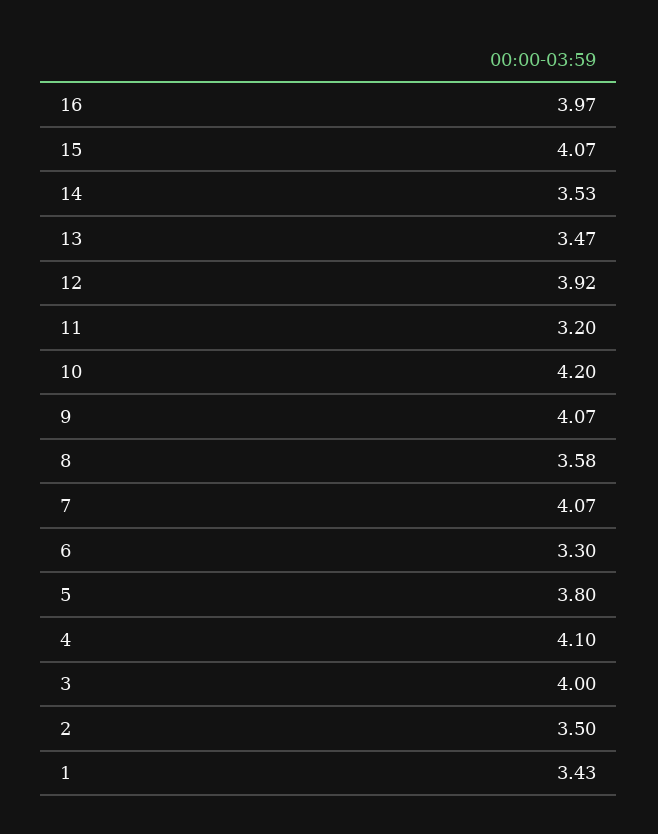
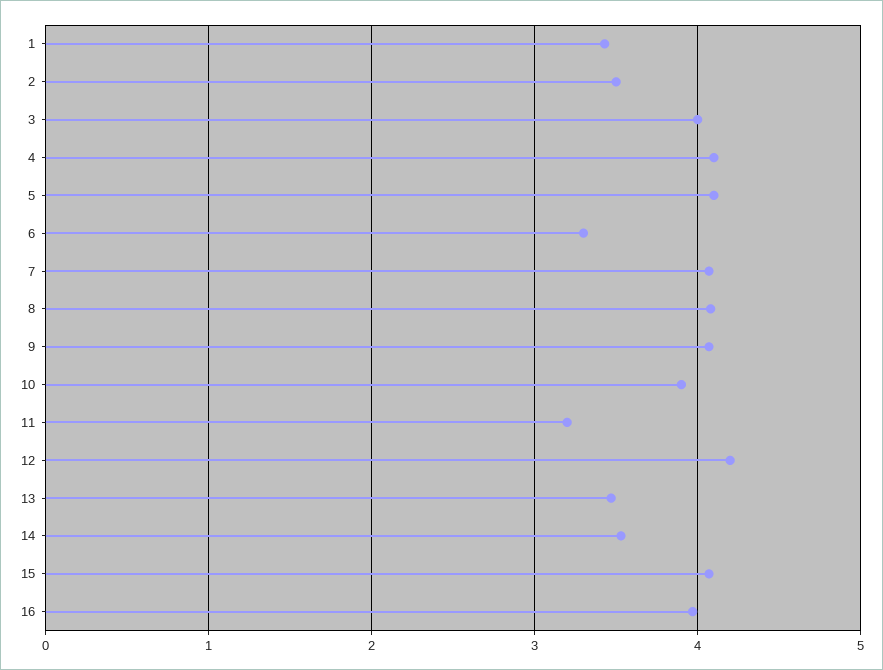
12: 3.92 -> 4.2
10: 4.2 -> 3.9
8: 3.58 -> 4.1
5: 3.8 -> 4.1

